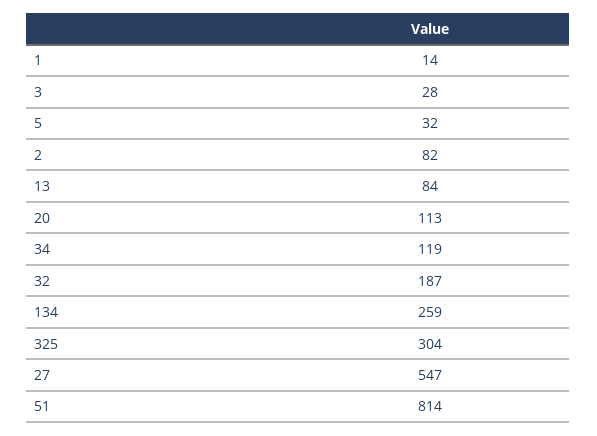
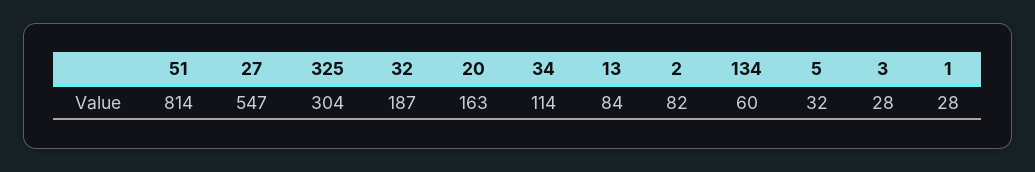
1: 14 -> 28
20: 113 -> 163
34: 119 -> 114
134: 259 -> 60

